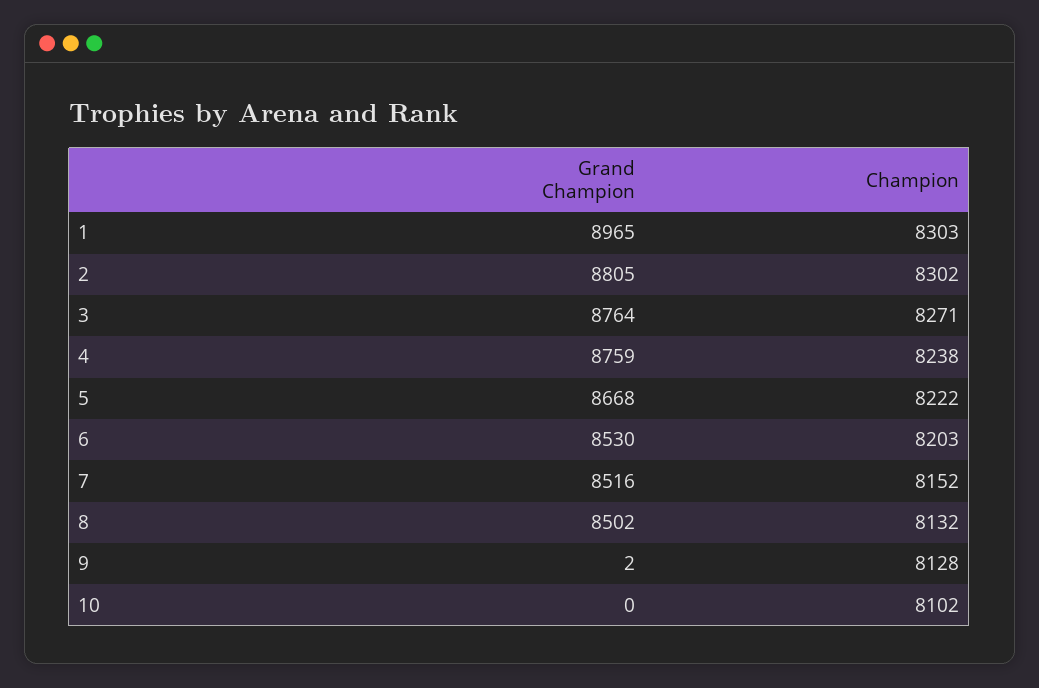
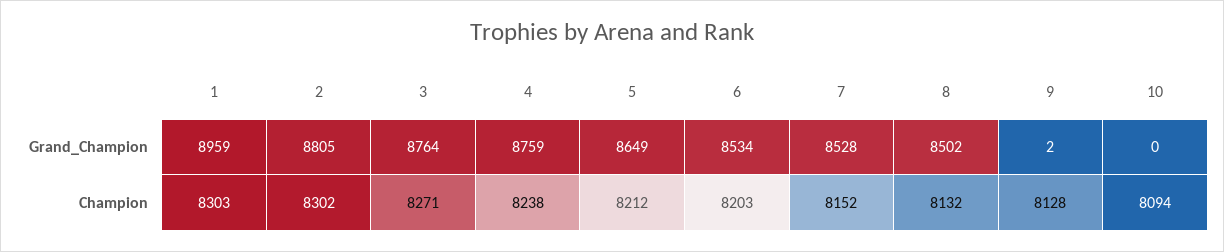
Grand Champion, 1: 8965 -> 8959
Grand Champion, 5: 8668 -> 8649
Champion, 5: 8222 -> 8212
Grand Champion, 6: 8530 -> 8534
Grand Champion, 7: 8516 -> 8528
Champion, 10: 8102 -> 8094

